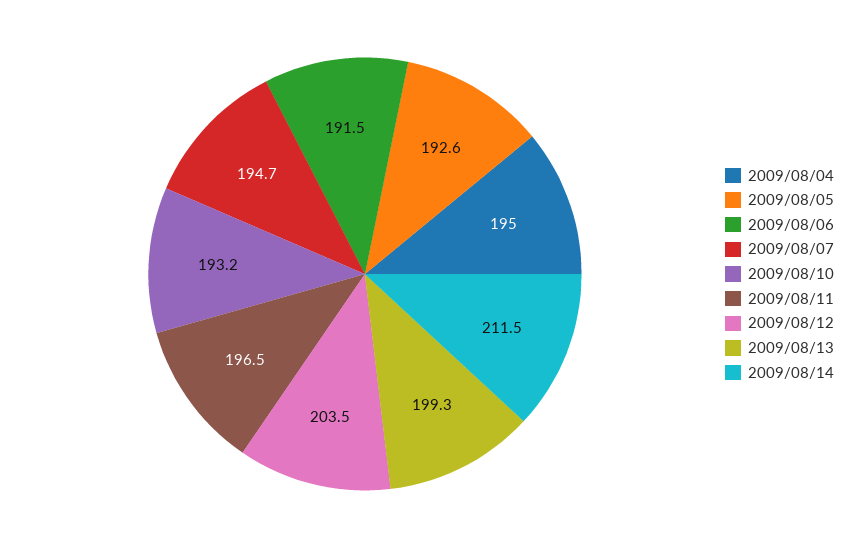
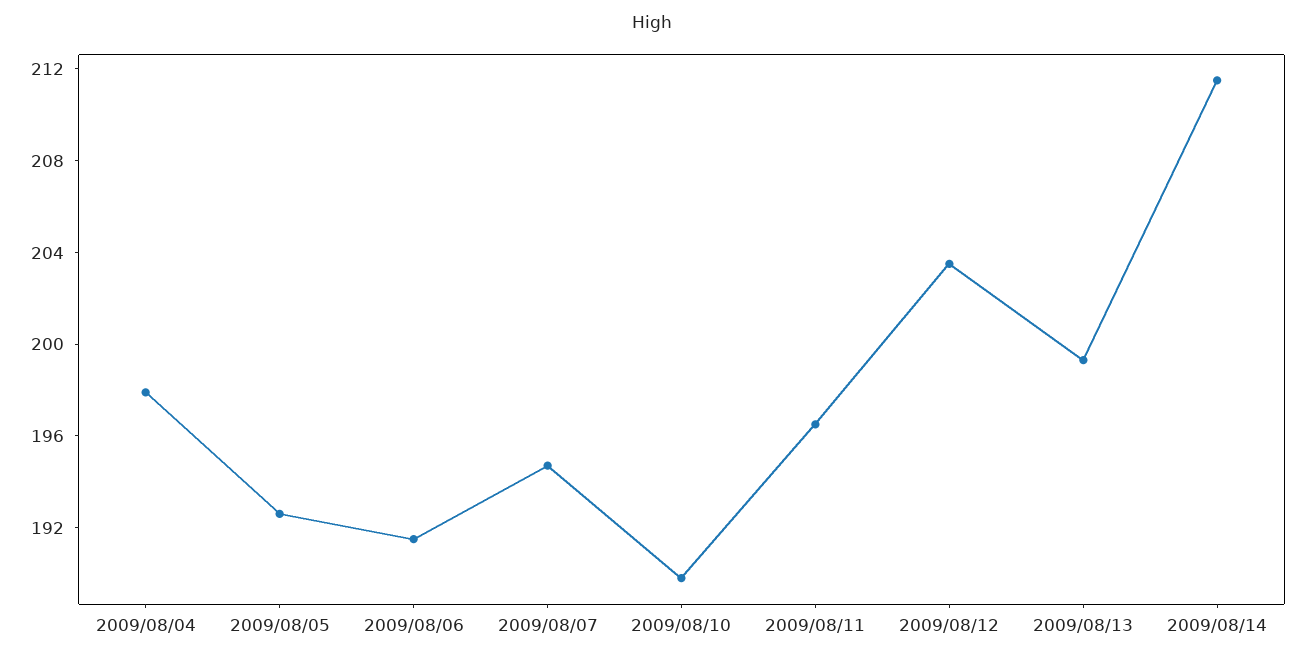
2009/08/04: 195 -> 198
2009/08/10: 193.2 -> 190

